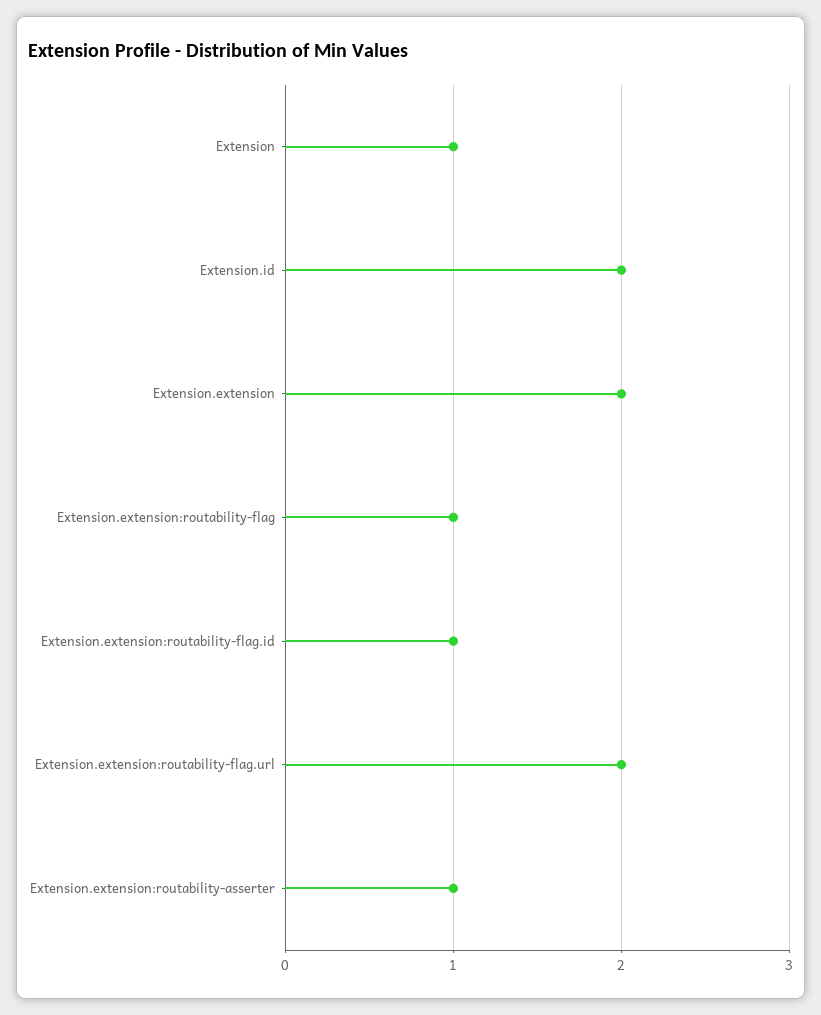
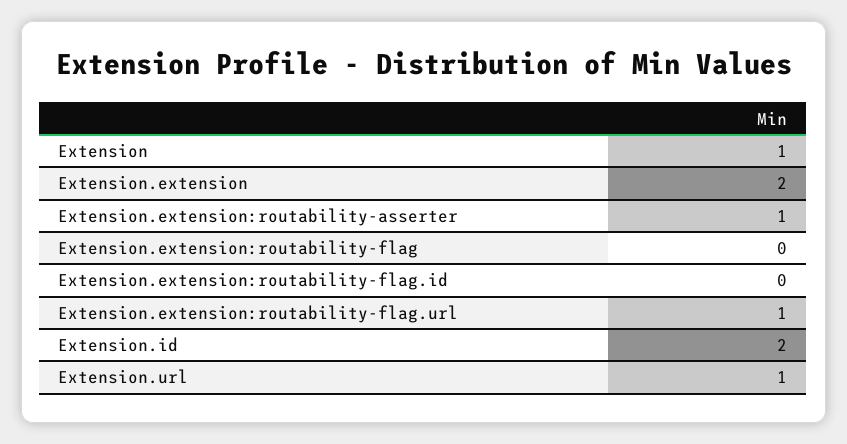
Extension.extension:routability-flag: 1 -> 0
Extension.extension:routability-flag.id: 1 -> 0
Extension.extension:routability-flag.url: 2 -> 1
Extension.url: none -> 1

